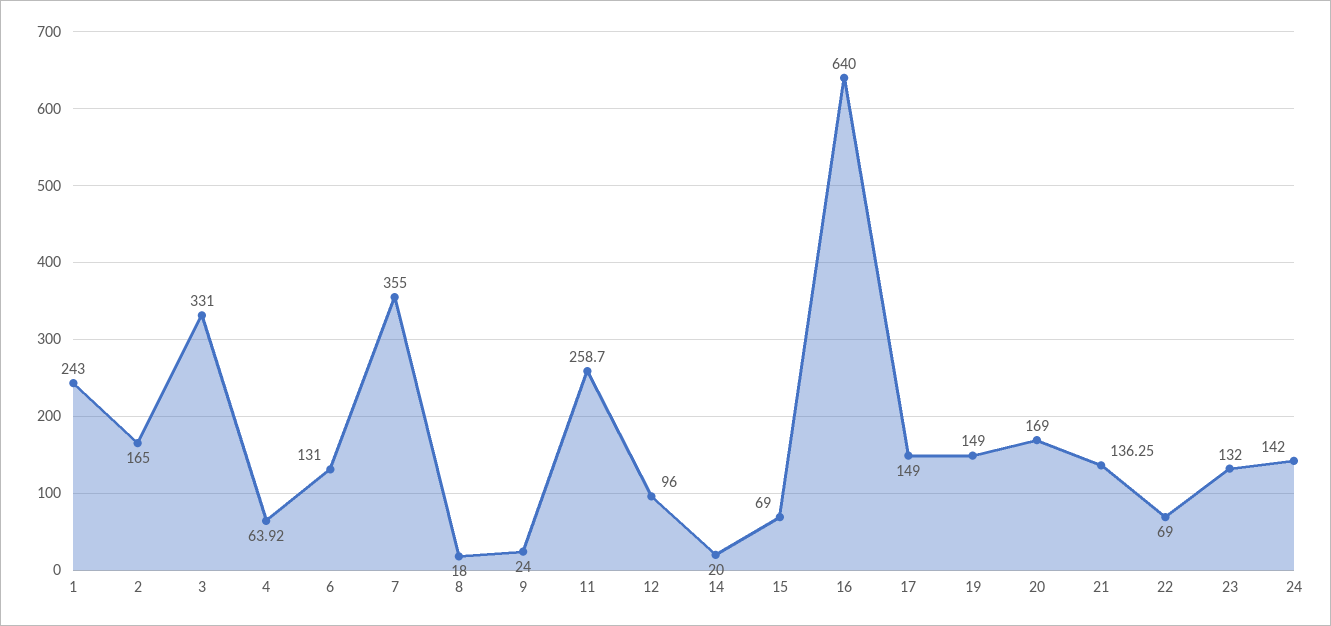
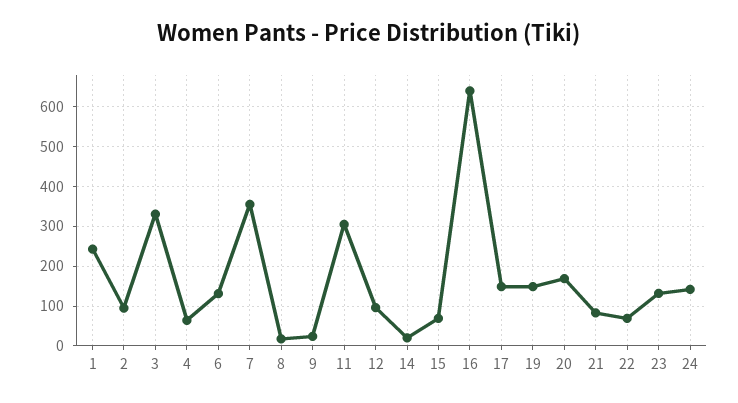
2: 165 -> 100
11: 258.7 -> 300
21: 136.25 -> 80

